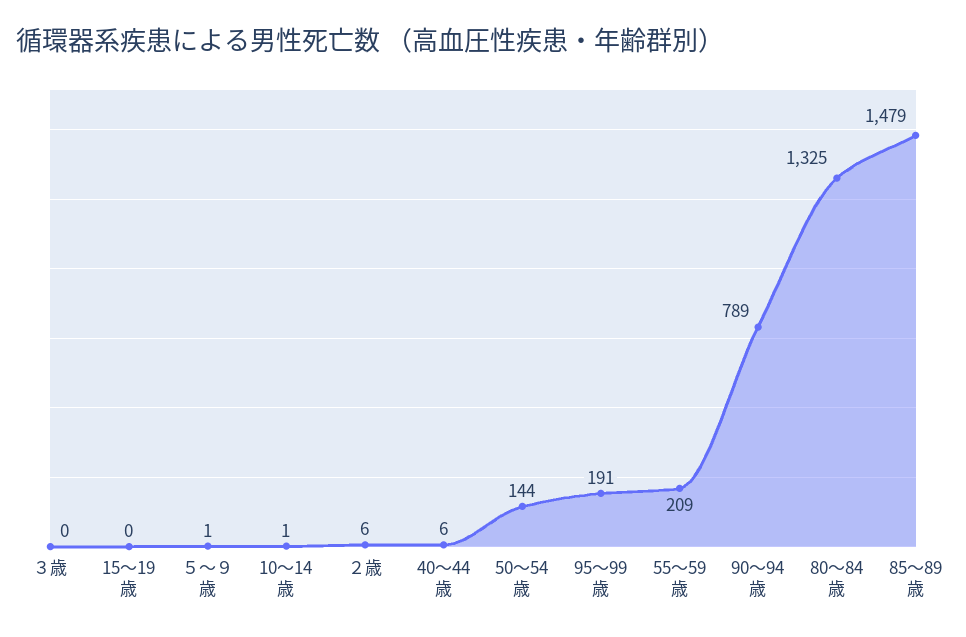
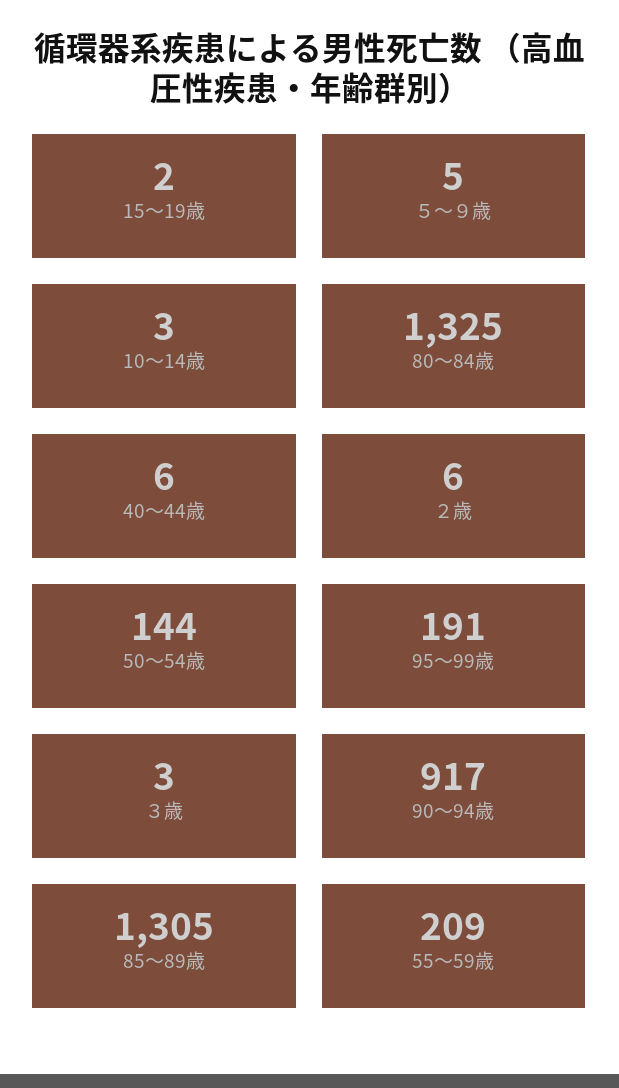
３歳: 0 -> 3
15～19歳: 0 -> 2
５～９歳: 1 -> 5
10～14歳: 1 -> 3
90～94歳: 789 -> 917
85～89歳: 1479 -> 1305

